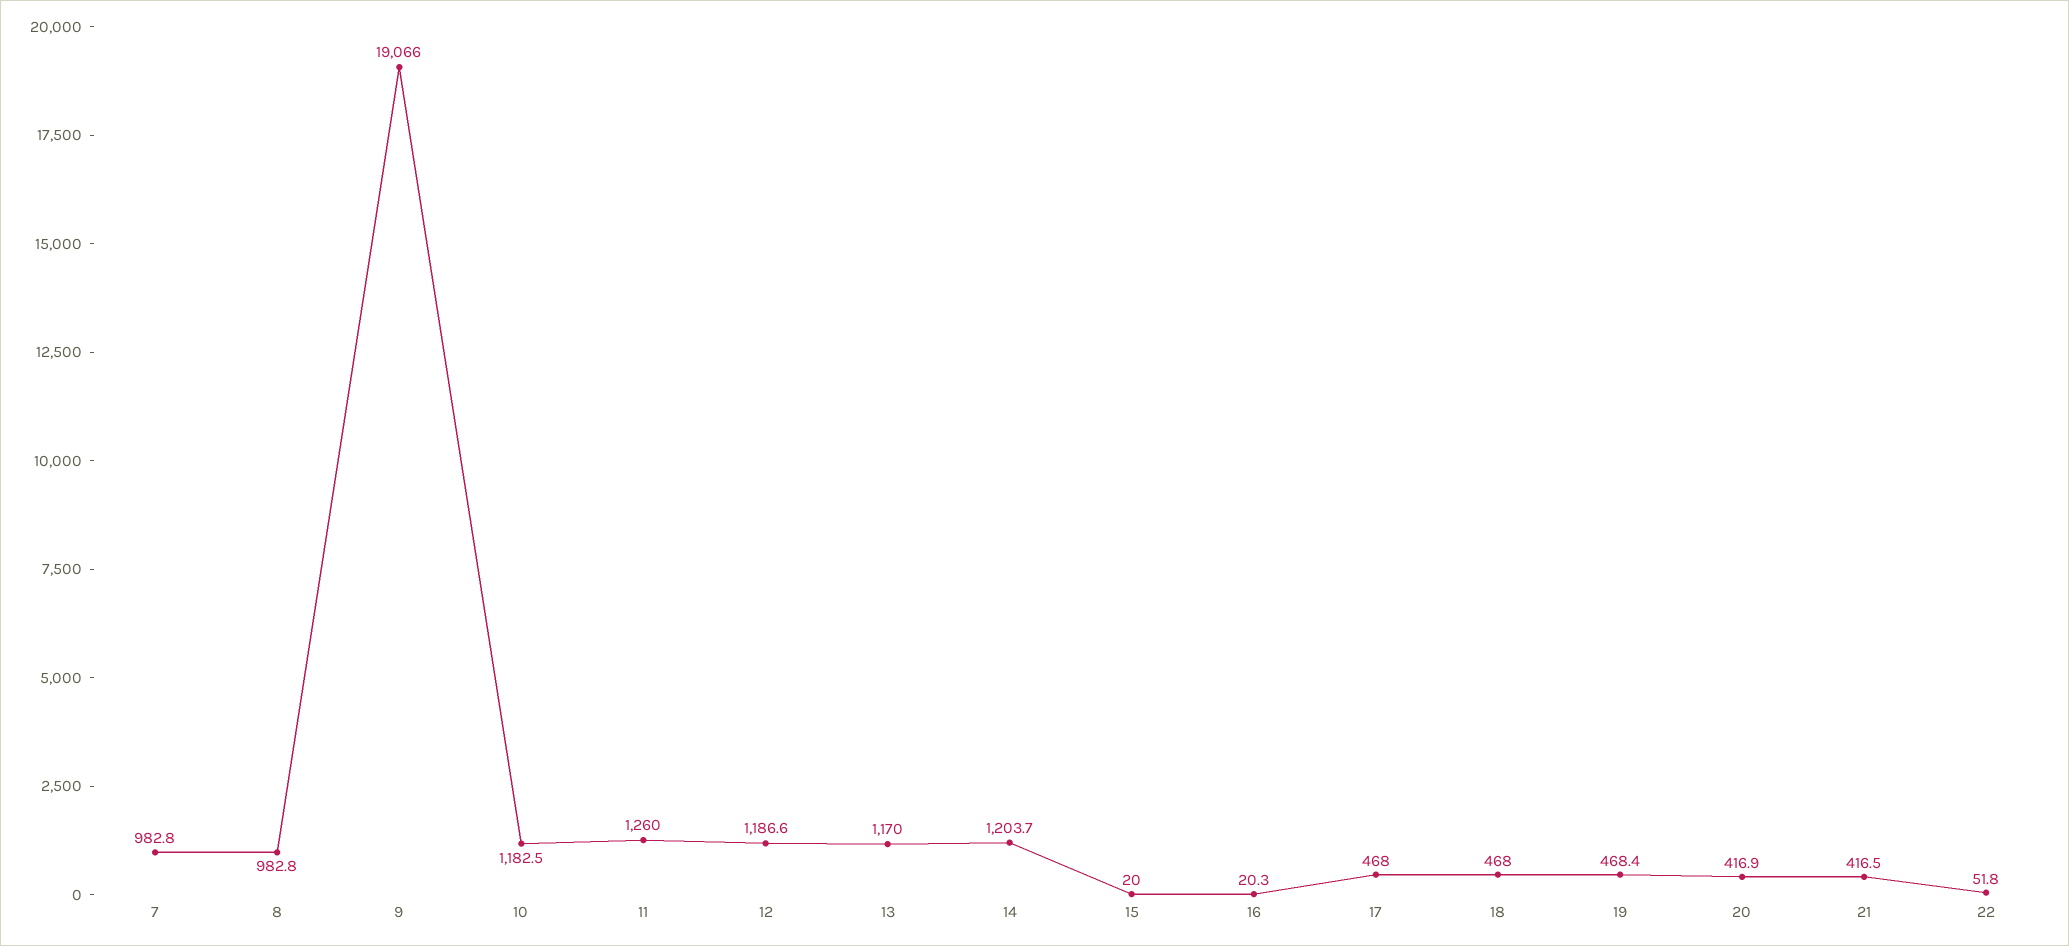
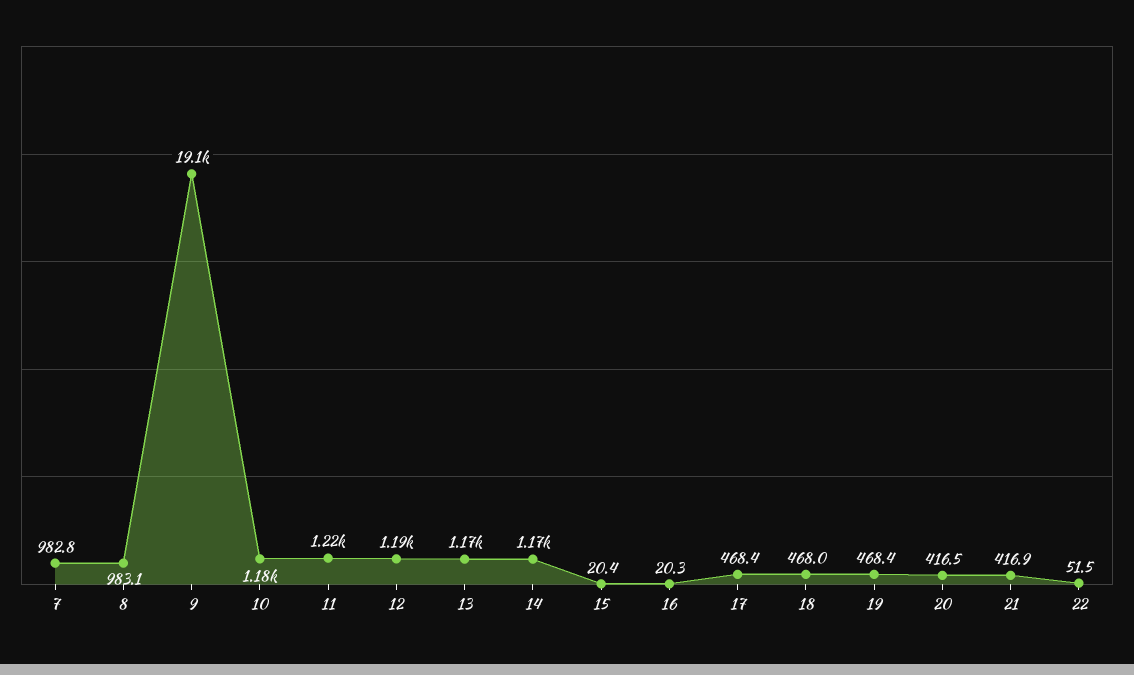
8: 982.8 -> 983.1
11: 1260 -> 1220
14: 1203.7 -> 1170
15: 20 -> 20.4
17: 468 -> 468.4
20: 416.9 -> 416.5
21: 416.5 -> 416.9
22: 51.8 -> 51.5

